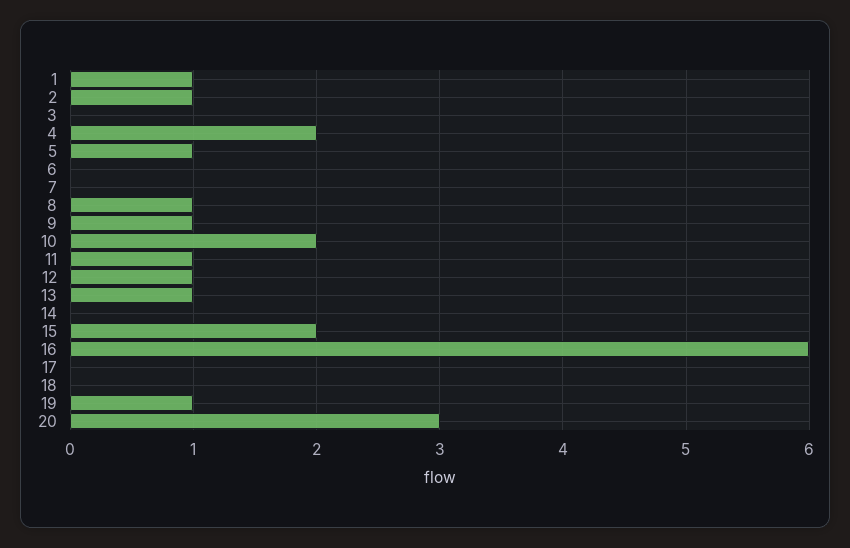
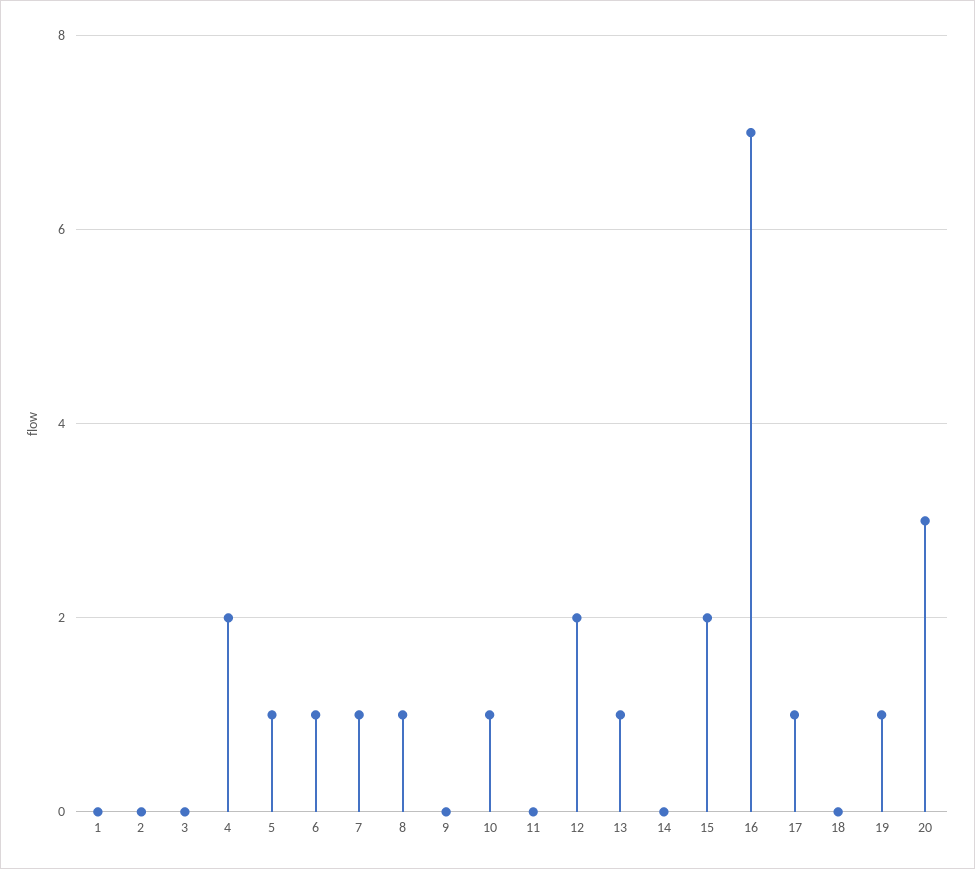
1: 1 -> 0
2: 1 -> 0
6: 0 -> 1
7: 0 -> 1
9: 1 -> 0
10: 2 -> 1
11: 1 -> 0
12: 1 -> 2
16: 6 -> 7
17: 0 -> 1

